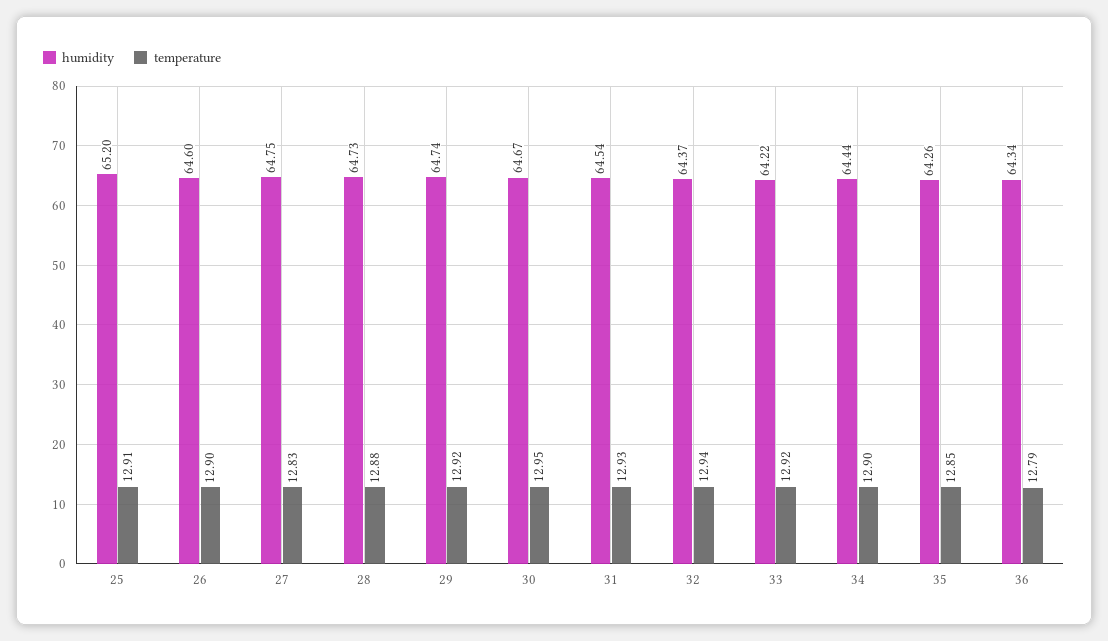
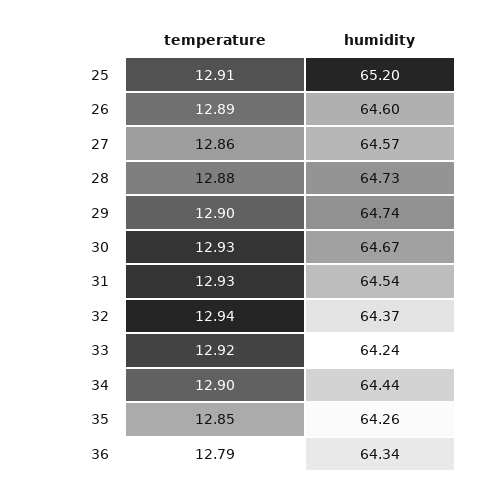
temperature, 26: 12.9 -> 12.89
humidity, 27: 64.75 -> 64.57
temperature, 27: 12.83 -> 12.86
temperature, 29: 12.92 -> 12.9
temperature, 30: 12.95 -> 12.93
humidity, 33: 64.22 -> 64.24

